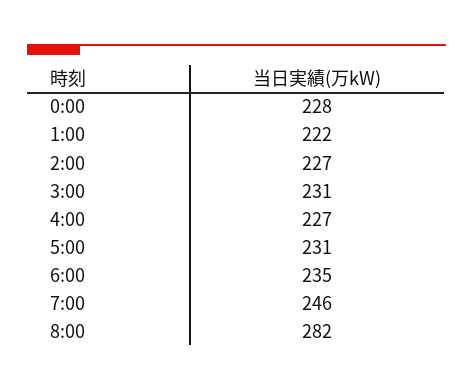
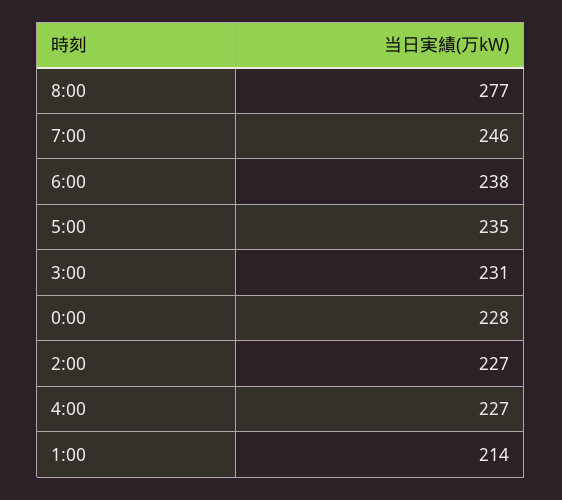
1:00: 222 -> 214
5:00: 231 -> 235
6:00: 235 -> 238
8:00: 282 -> 277

